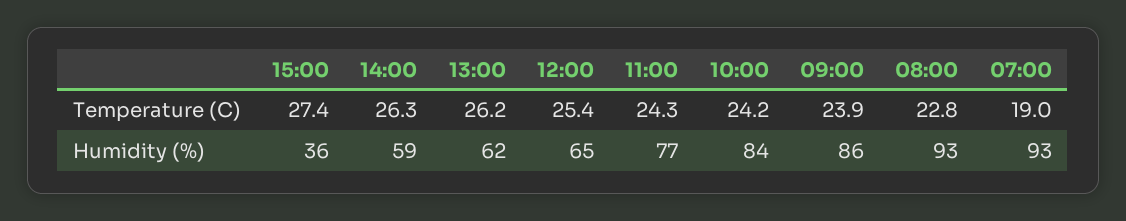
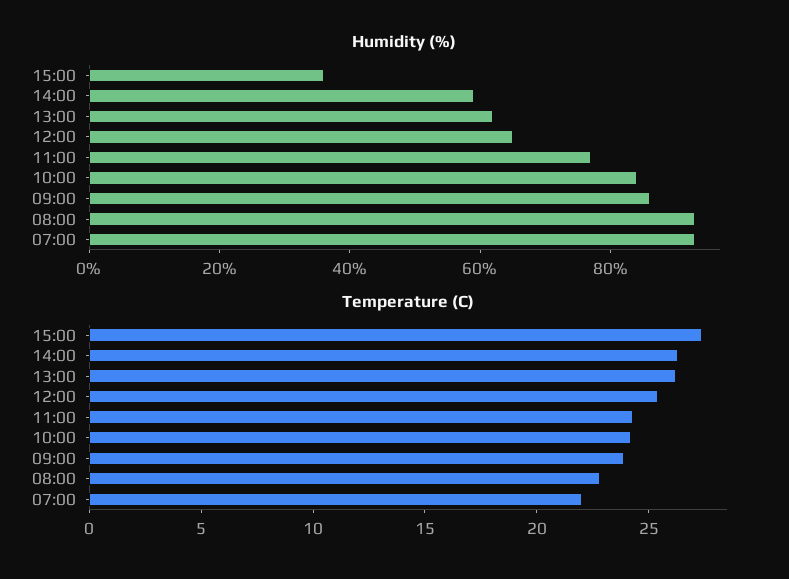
Temperature (C), 07:00: 19 -> 22

